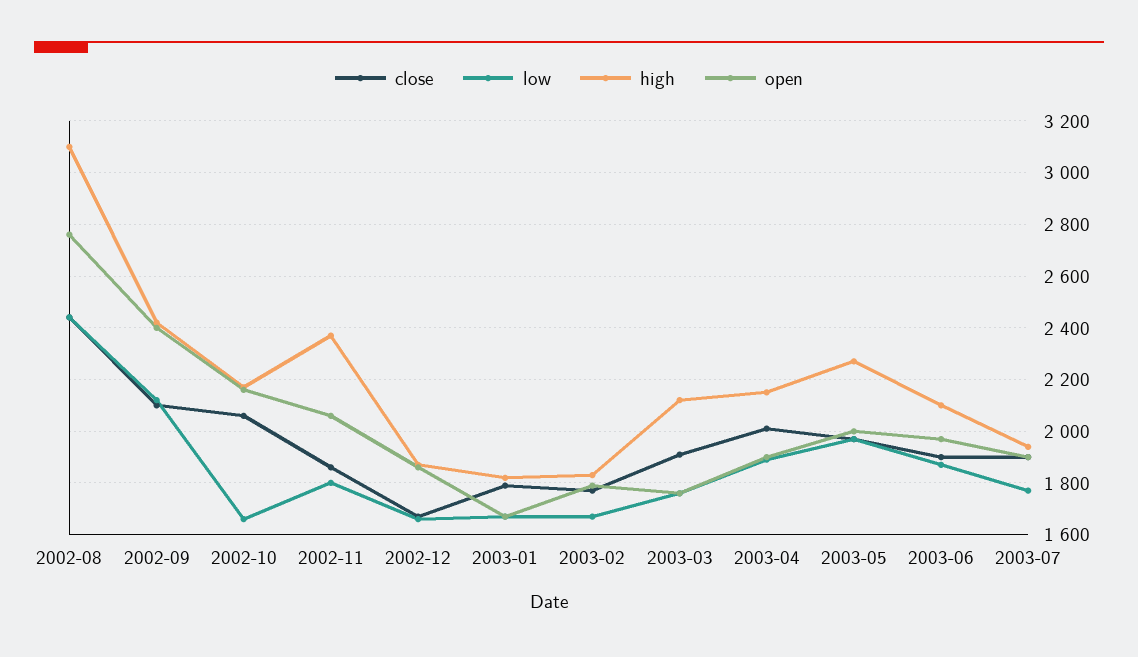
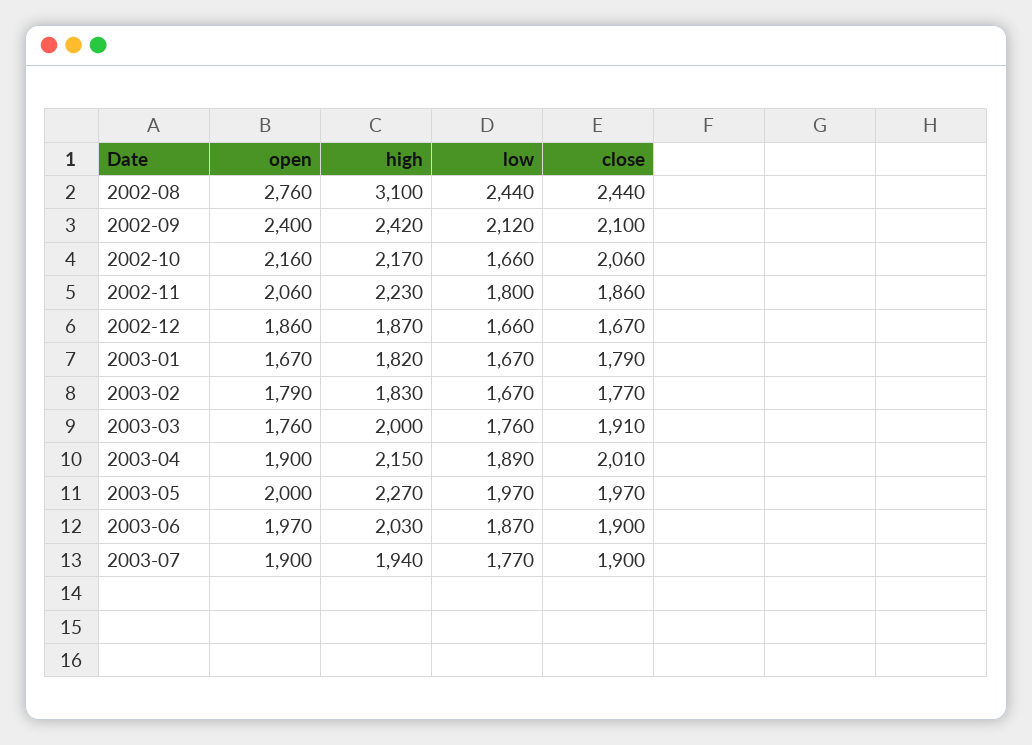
high, 2002-11: 2375 -> 2230
high, 2003-03: 2125 -> 2000
high, 2003-06: 2100 -> 2030

